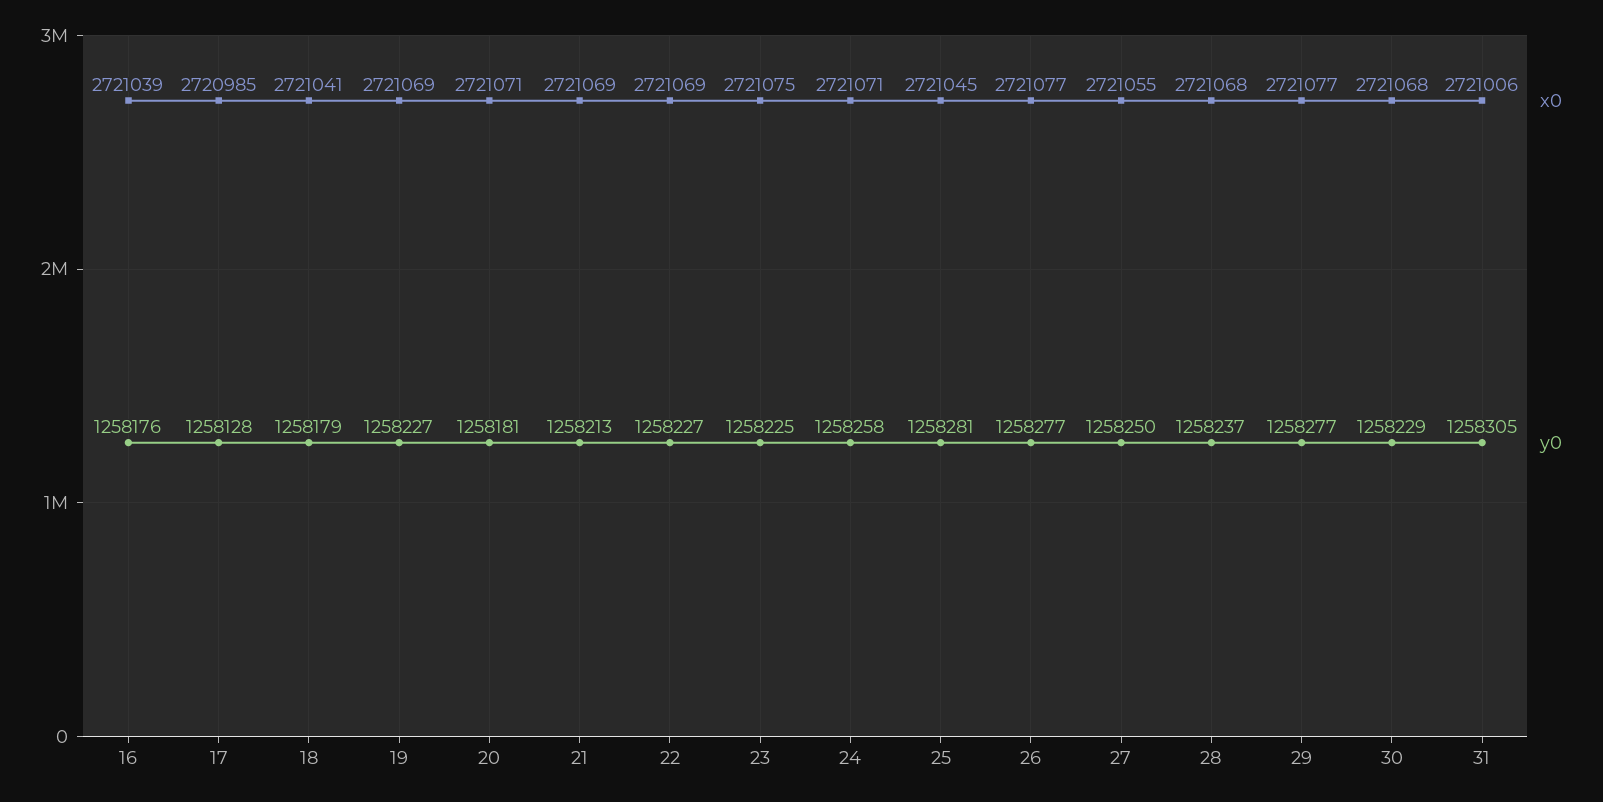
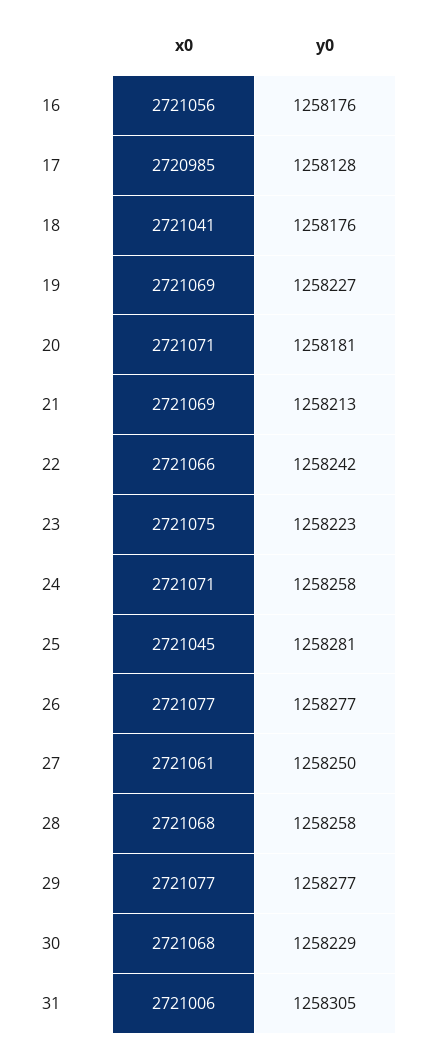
x0, 16: 2721039 -> 2721056
y0, 18: 1258179 -> 1258176
x0, 22: 2721069 -> 2721066
y0, 22: 1258227 -> 1258242
y0, 23: 1258225 -> 1258223
x0, 27: 2721055 -> 2721061
y0, 28: 1258237 -> 1258258

